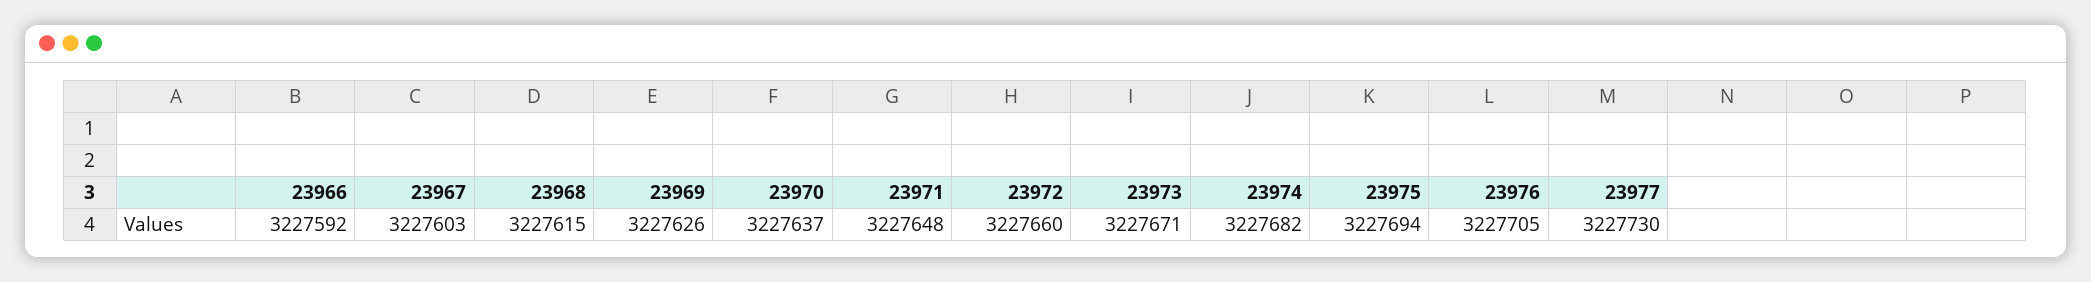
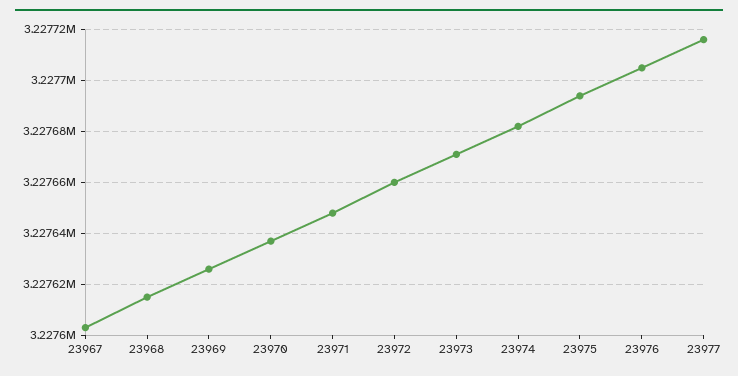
23966: 3227592 -> none
23977: 3227730 -> 3227715

